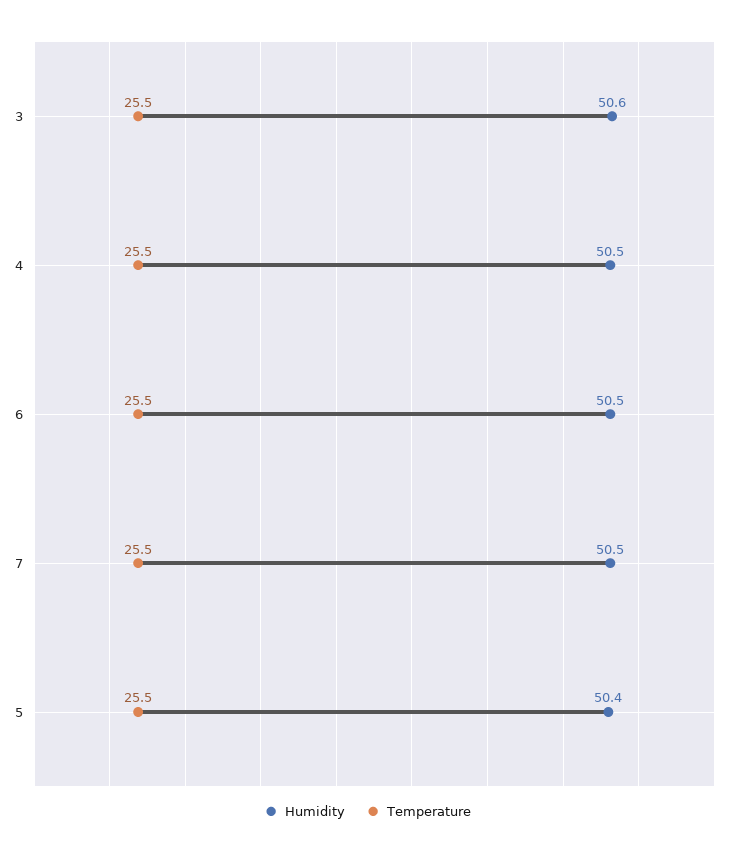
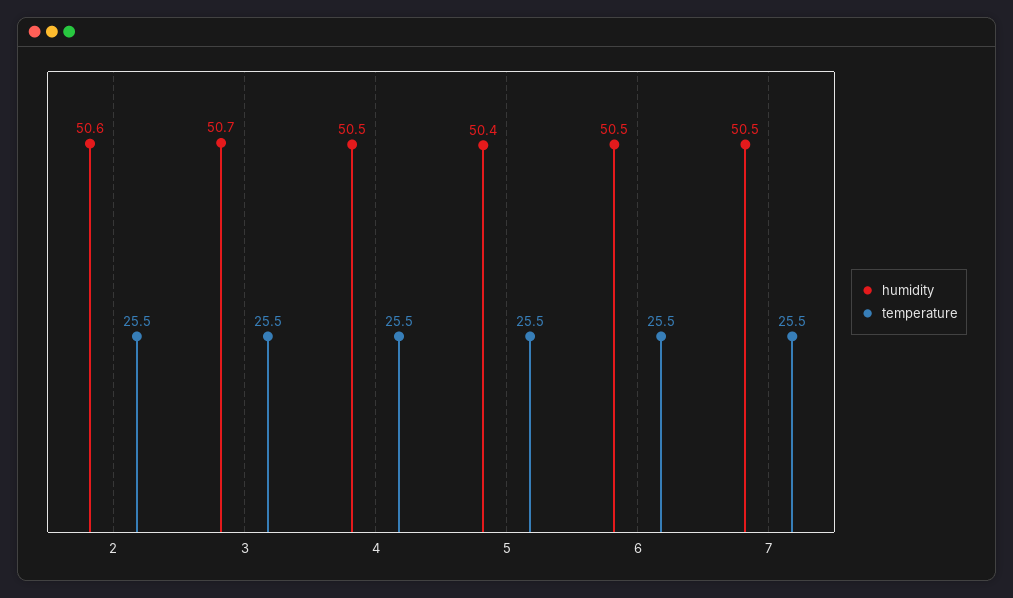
Humidity, 3: 50.6 -> 50.7
Humidity, 2: none -> 50.6
Temperature, 2: none -> 25.5

